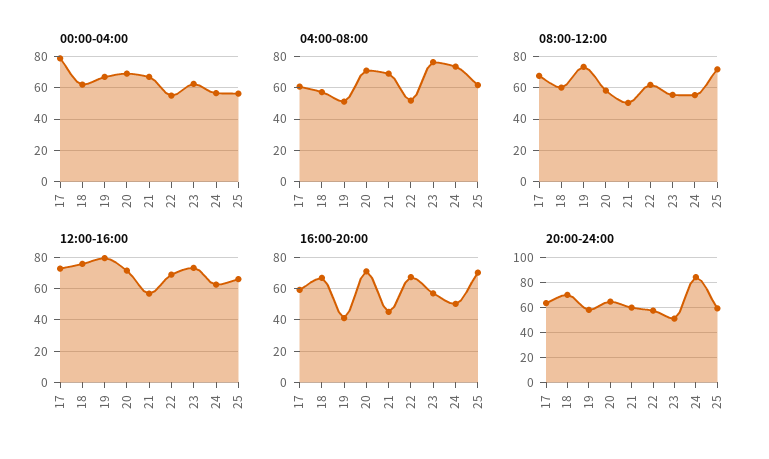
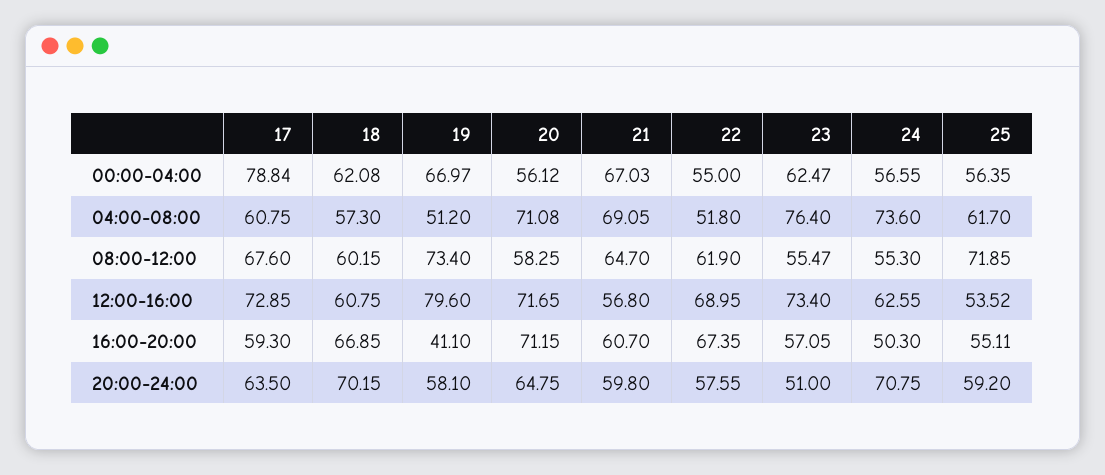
00:00-04:00, 20: 70 -> 56.12
08:00-12:00, 21: 50 -> 64.7
12:00-16:00, 18: 75 -> 60.75
12:00-16:00, 25: 65 -> 53.52
16:00-20:00, 21: 45 -> 60.7
16:00-20:00, 25: 70 -> 55.11
20:00-24:00, 24: 85 -> 70.75

